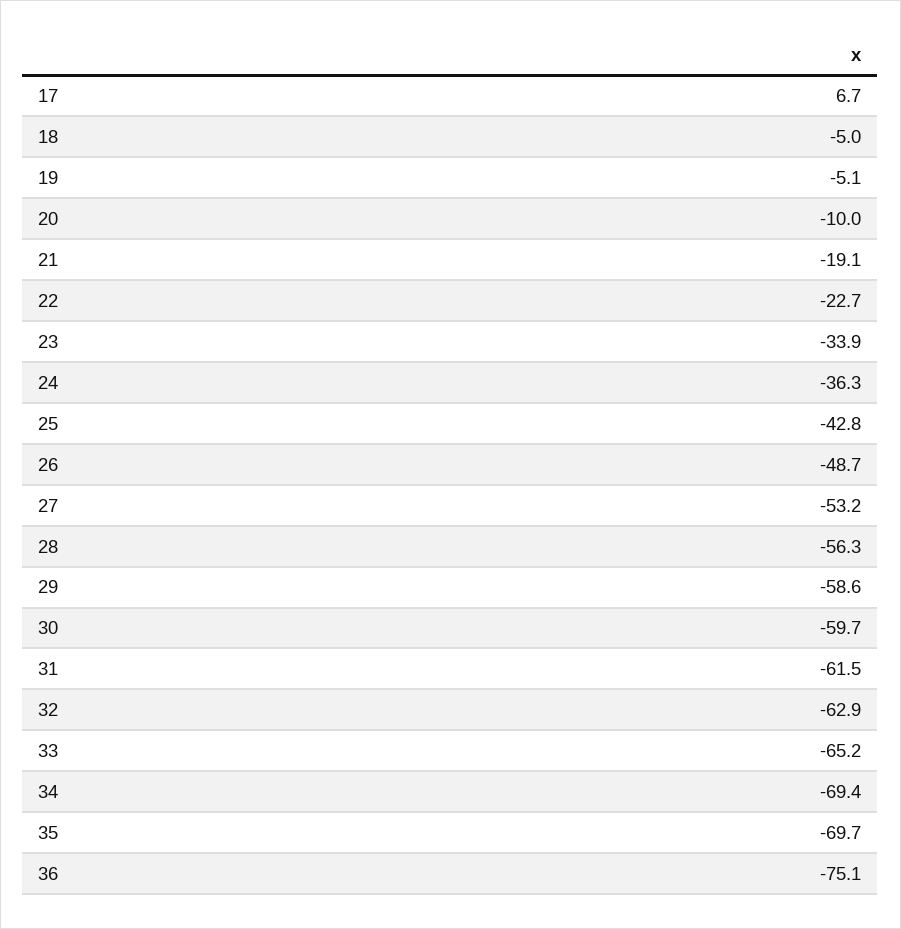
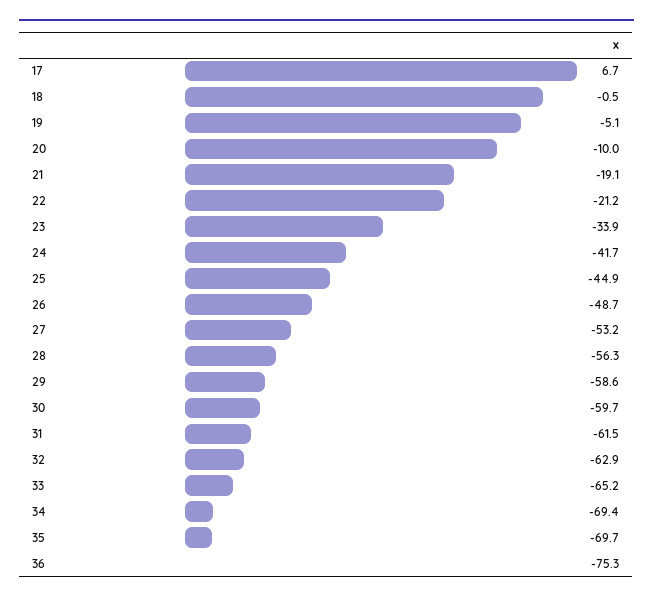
18: -5 -> -0.5
22: -22.7 -> -21.2
24: -36.3 -> -41.7
25: -42.8 -> -44.9
36: -75.1 -> -75.3

